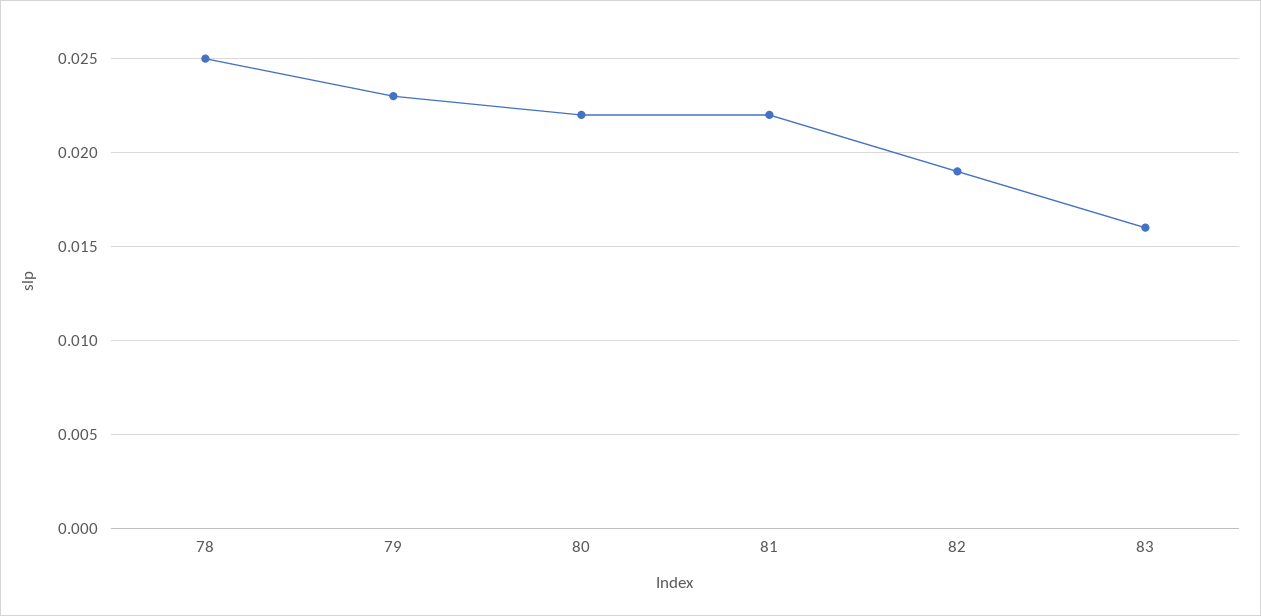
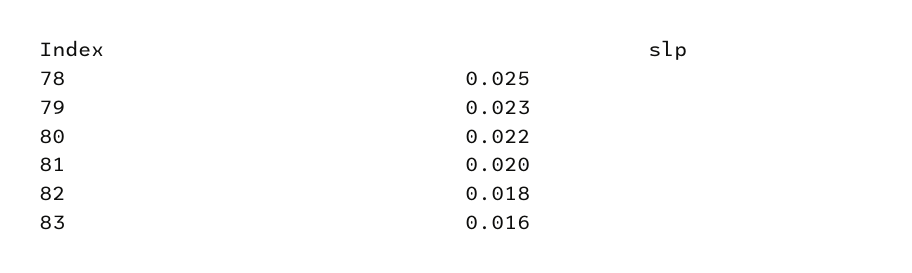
81: 0.022 -> 0.02
82: 0.019 -> 0.018

